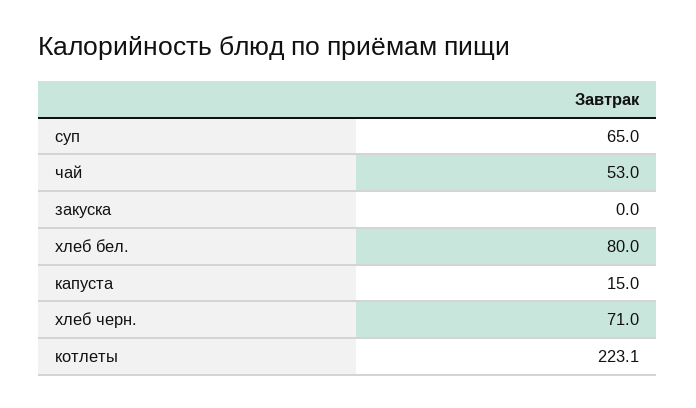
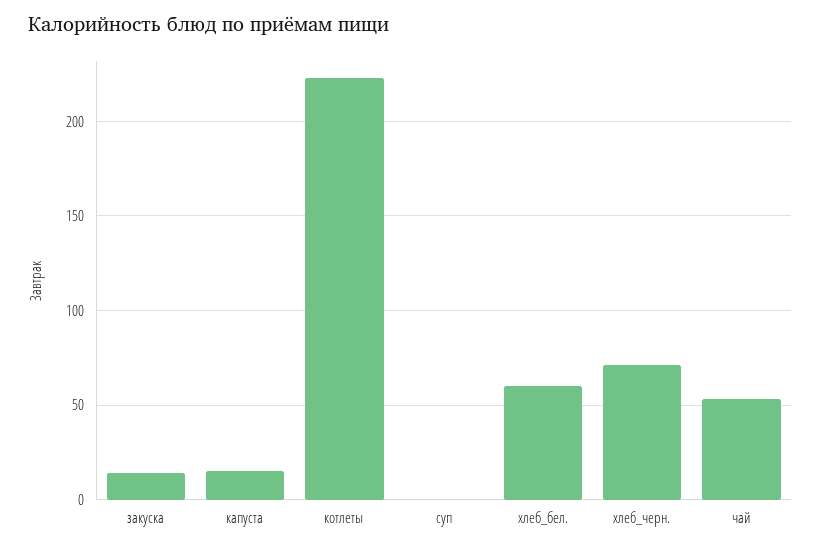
суп: 65 -> 0
закуска: 0 -> 15
хлеб бел.: 80 -> 60

